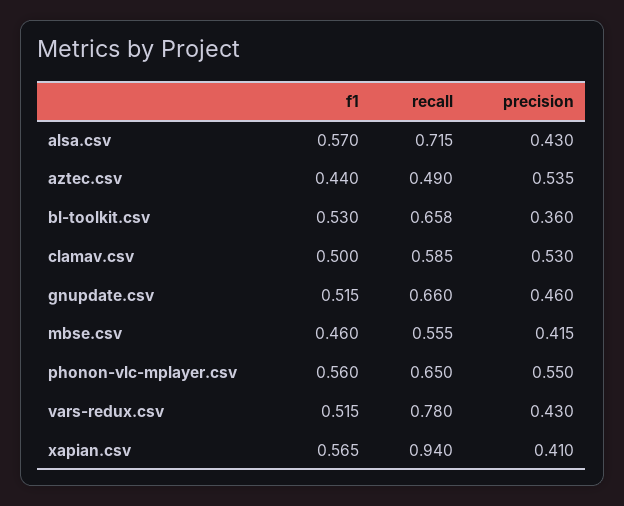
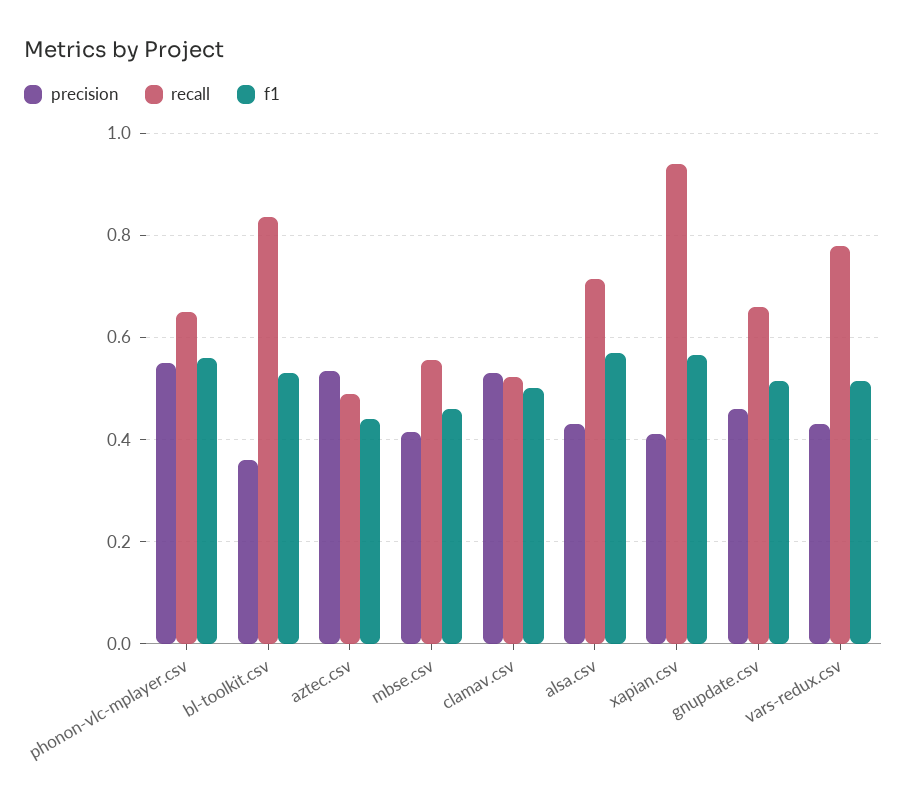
recall, bl-toolkit.csv: 0.658 -> 0.84
recall, clamav.csv: 0.585 -> 0.52

